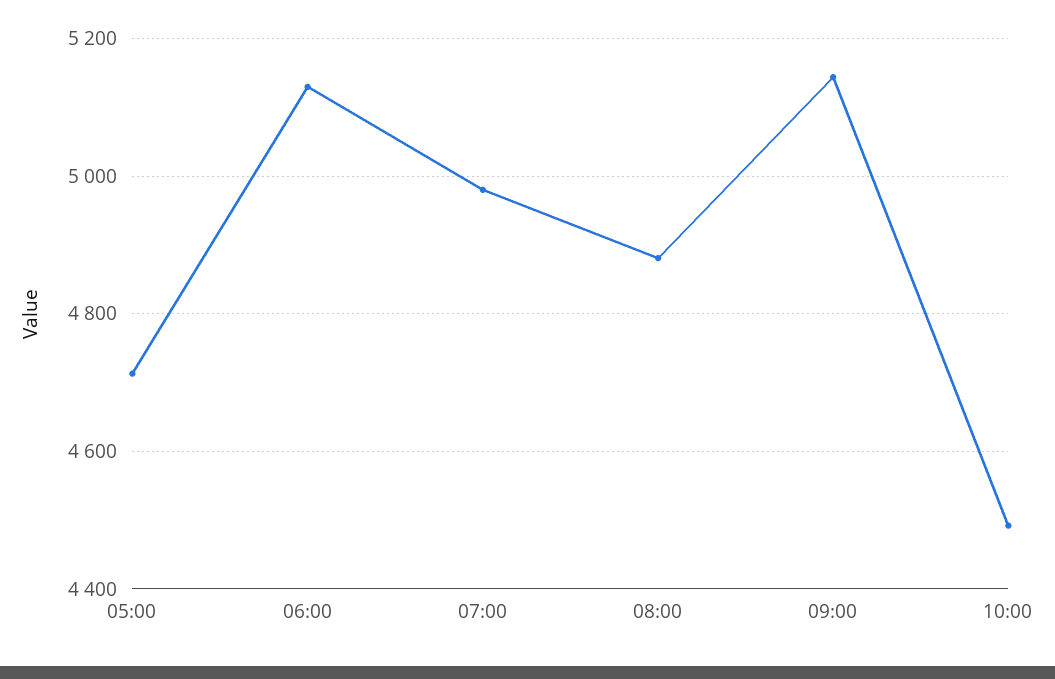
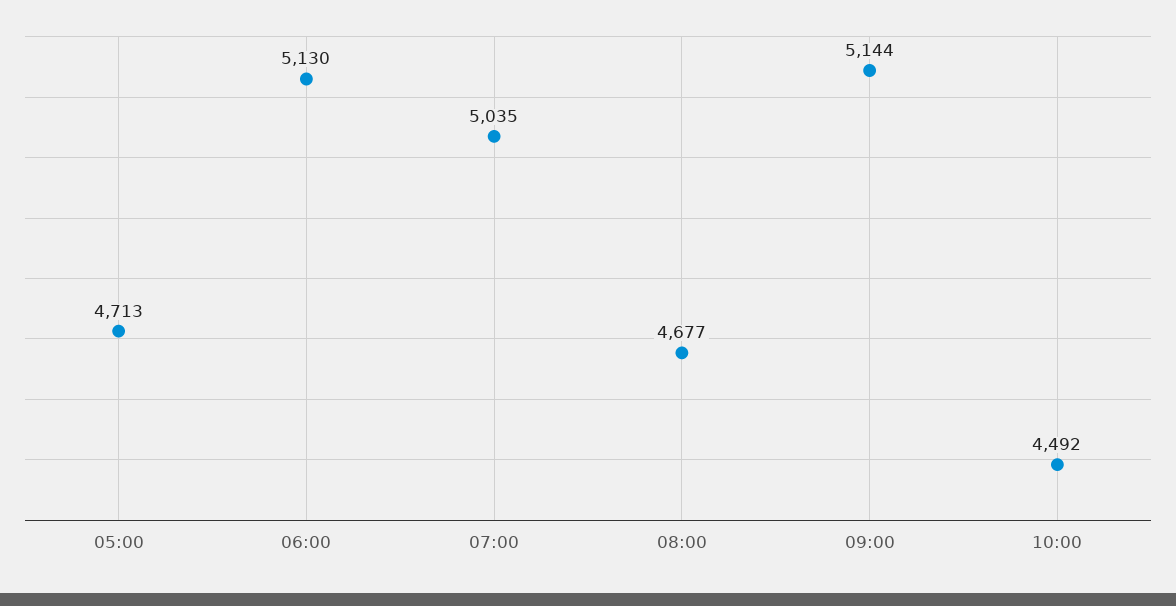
07:00: 4980 -> 5035
08:00: 4880 -> 4677

